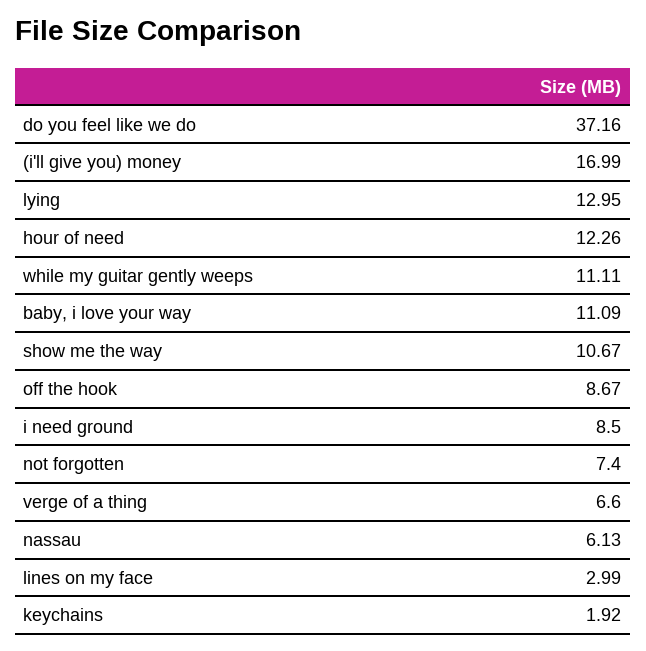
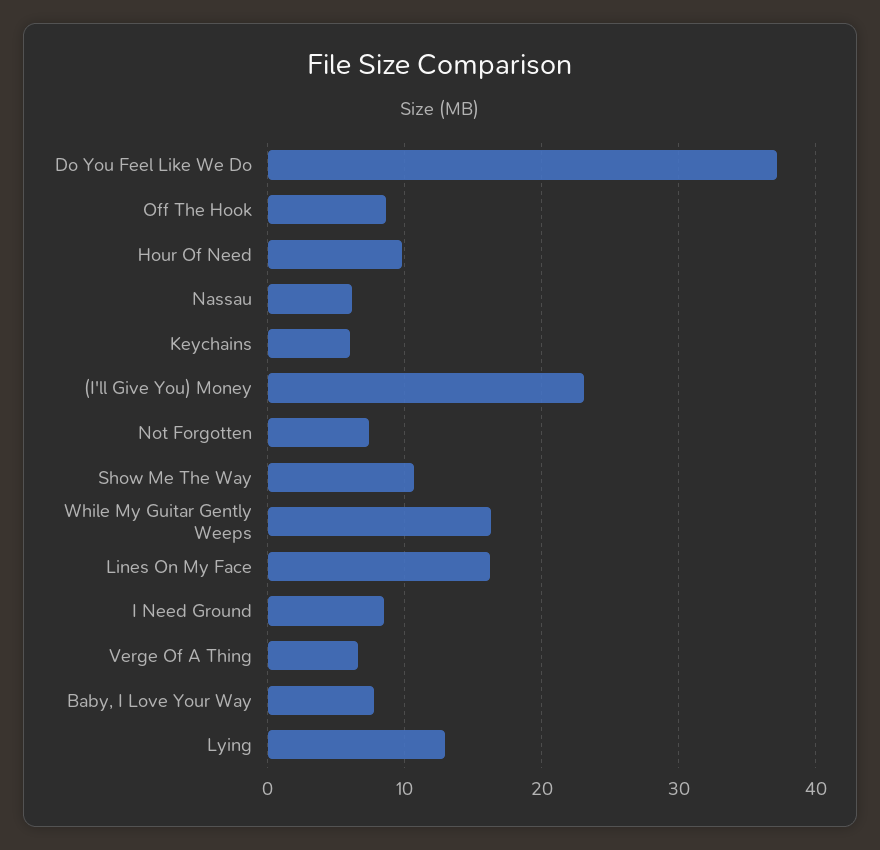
(i'll give you) money: 16.99 -> 23
hour of need: 12.26 -> 10
while my guitar gently weeps: 11.11 -> 16
baby, i love your way: 11.09 -> 8
lines on my face: 2.99 -> 16
keychains: 1.92 -> 6

